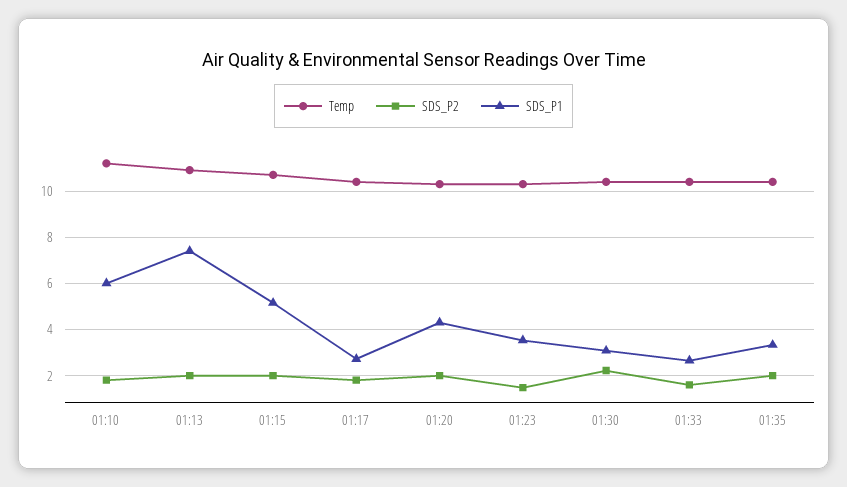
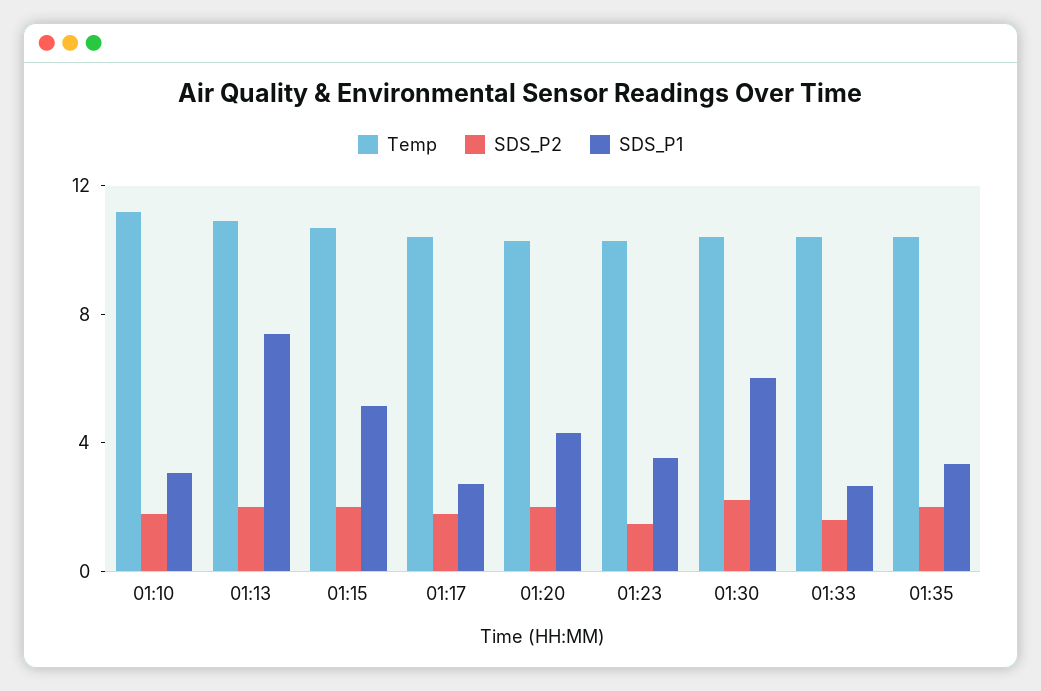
SDS_P1, 01:10: 6 -> 3
SDS_P1, 01:30: 3 -> 6

